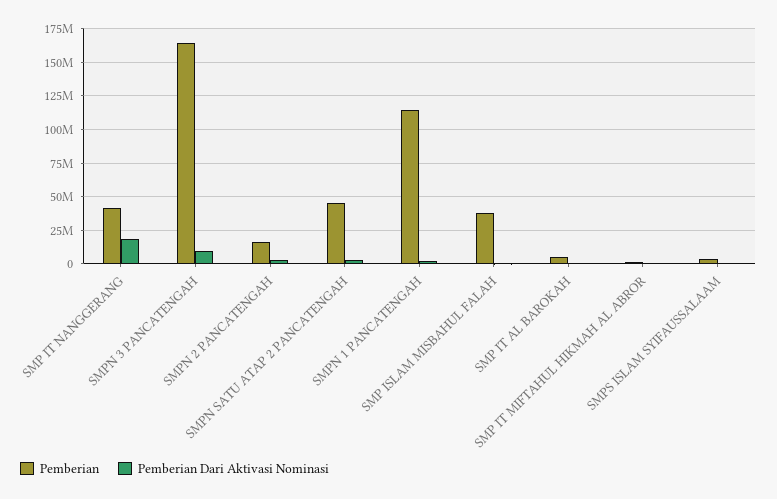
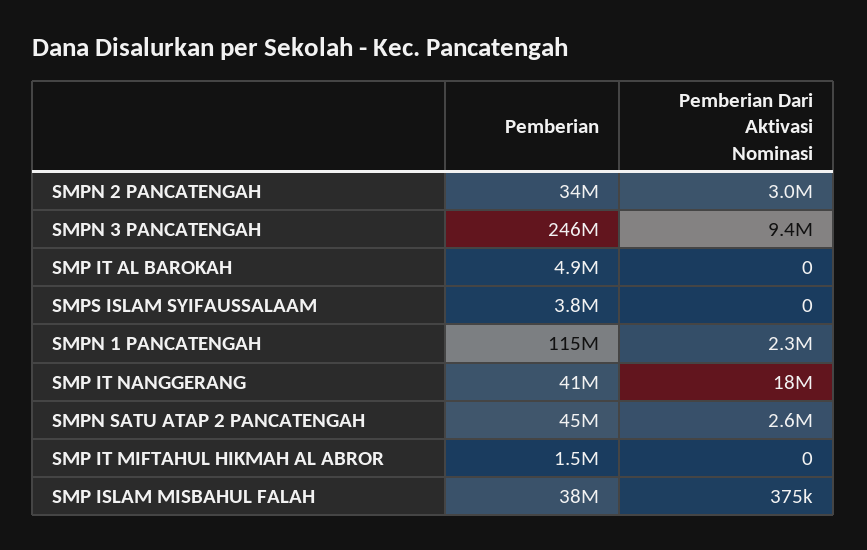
Pemberian, SMPN 3 PANCATENGAH: 165000000 -> 246000000
Pemberian, SMPN 2 PANCATENGAH: 15000000 -> 34000000

